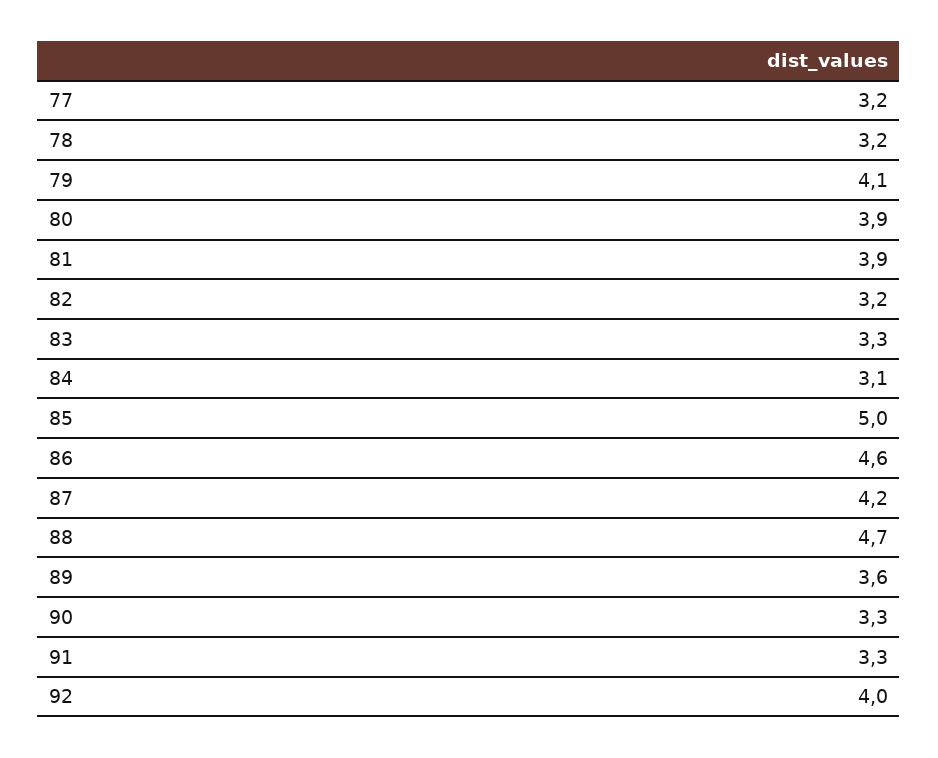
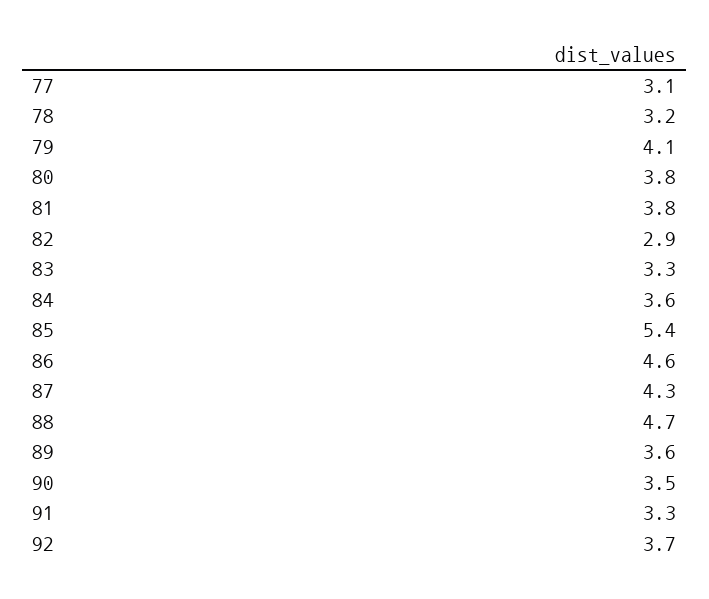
77: 3.2 -> 3.1
80: 3.9 -> 3.8
81: 3.9 -> 3.8
82: 3.2 -> 2.9
84: 3.1 -> 3.6
85: 5 -> 5.4
87: 4.2 -> 4.3
90: 3.3 -> 3.5
92: 4 -> 3.7

